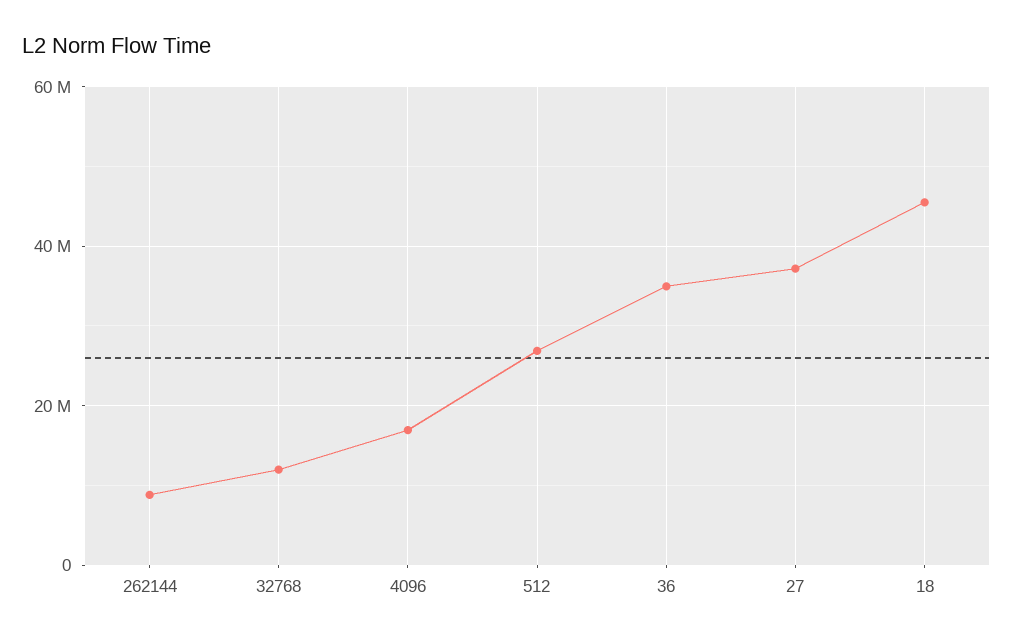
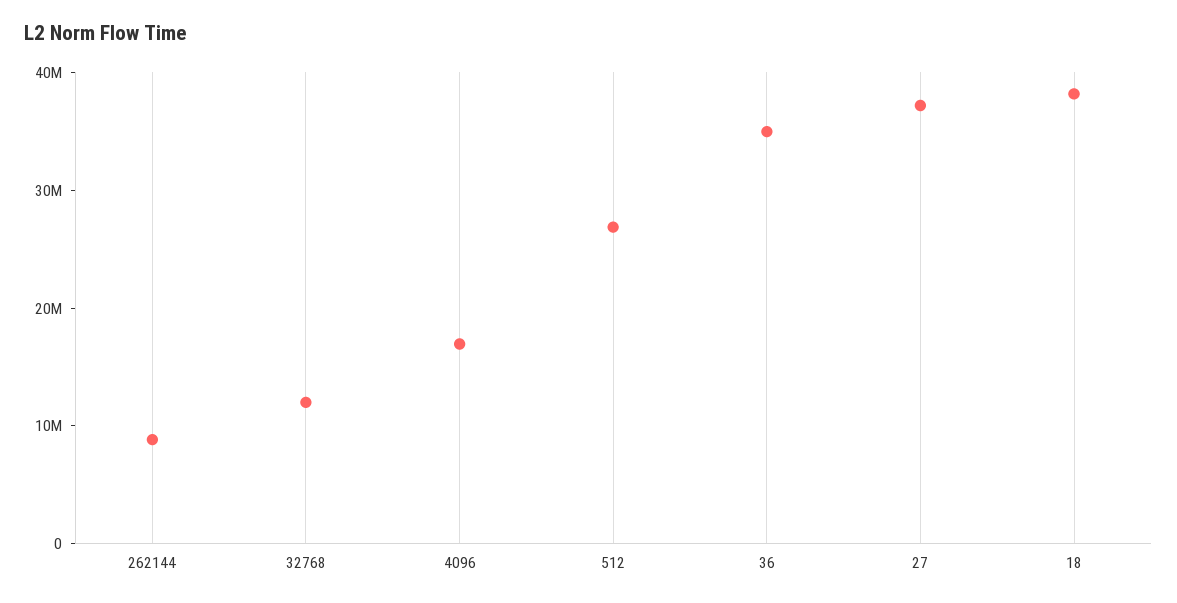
18: 46000000 -> 38000000

